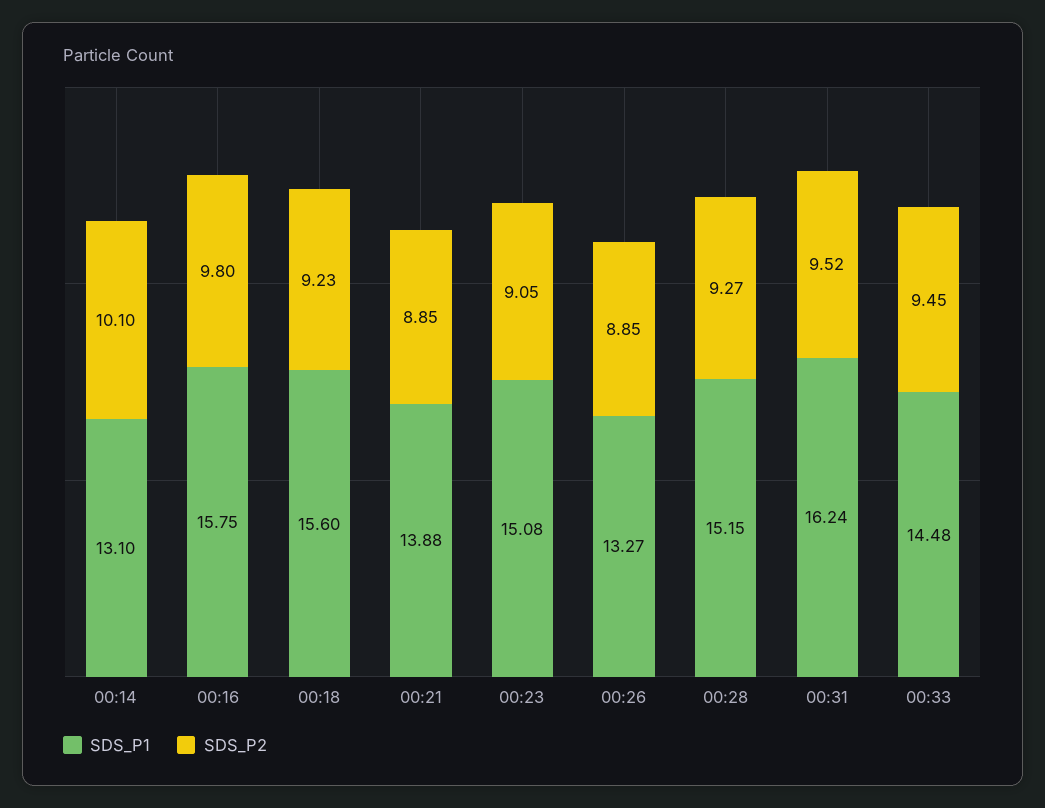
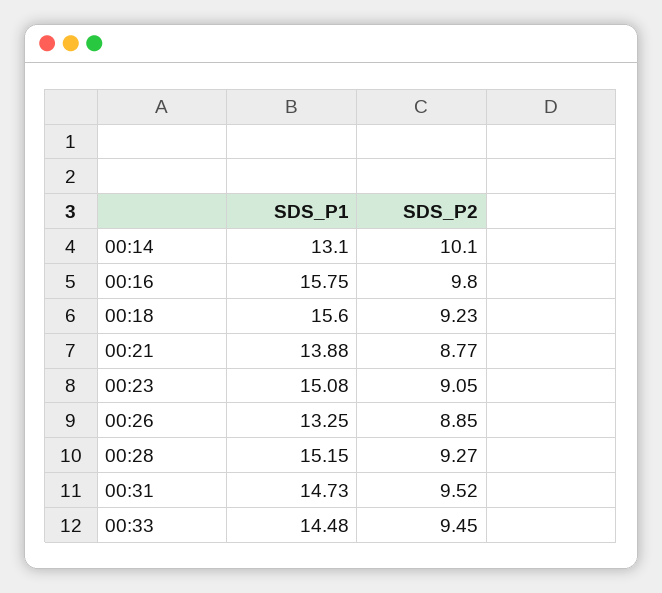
SDS_P2, 00:21: 8.85 -> 8.77
SDS_P1, 00:26: 13.27 -> 13.25
SDS_P1, 00:31: 16.24 -> 14.73

